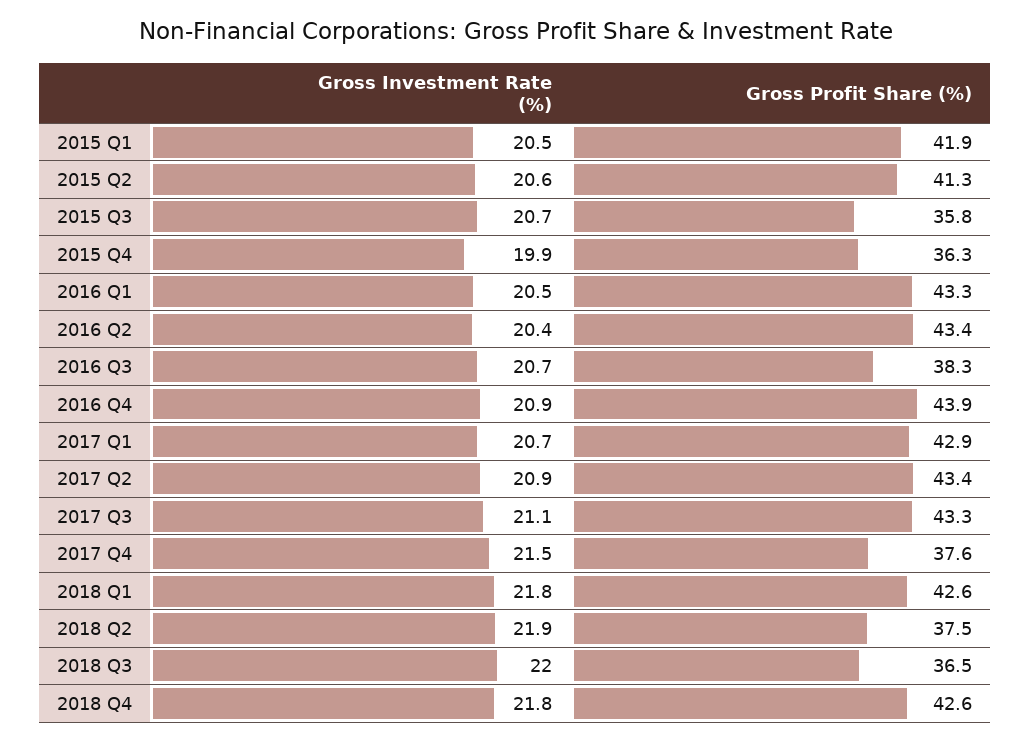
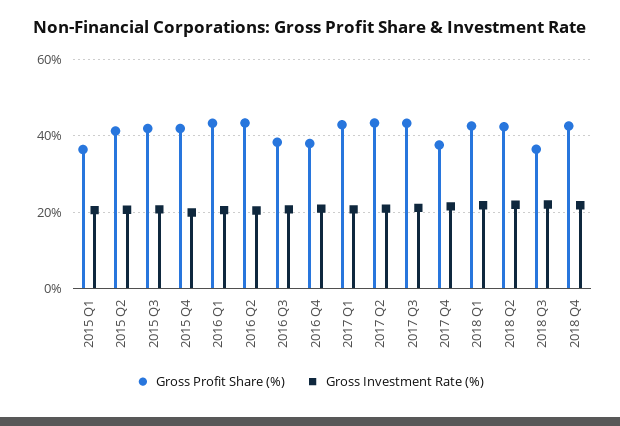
Gross Profit Share (%), 2015 Q1: 41.9 -> 36
Gross Profit Share (%), 2015 Q3: 35.8 -> 42
Gross Profit Share (%), 2015 Q4: 36.3 -> 42
Gross Profit Share (%), 2016 Q4: 43.9 -> 38
Gross Profit Share (%), 2018 Q2: 37.5 -> 42

